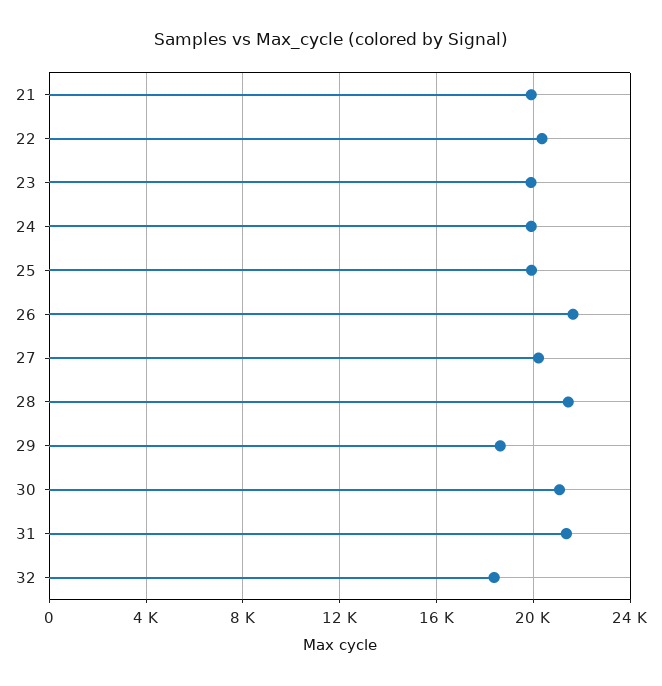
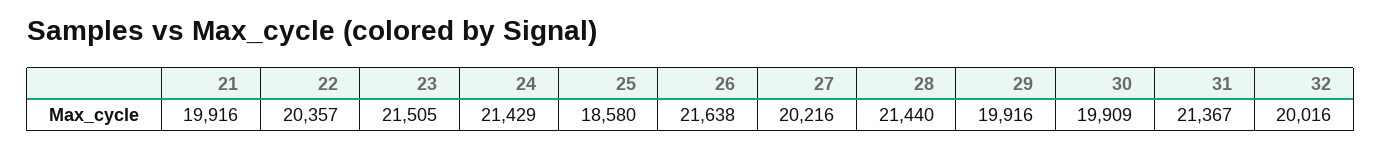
23: 20000 -> 21505
24: 20000 -> 21429
25: 20000 -> 18580
29: 18500 -> 19916
30: 21000 -> 19909
32: 18500 -> 20016

